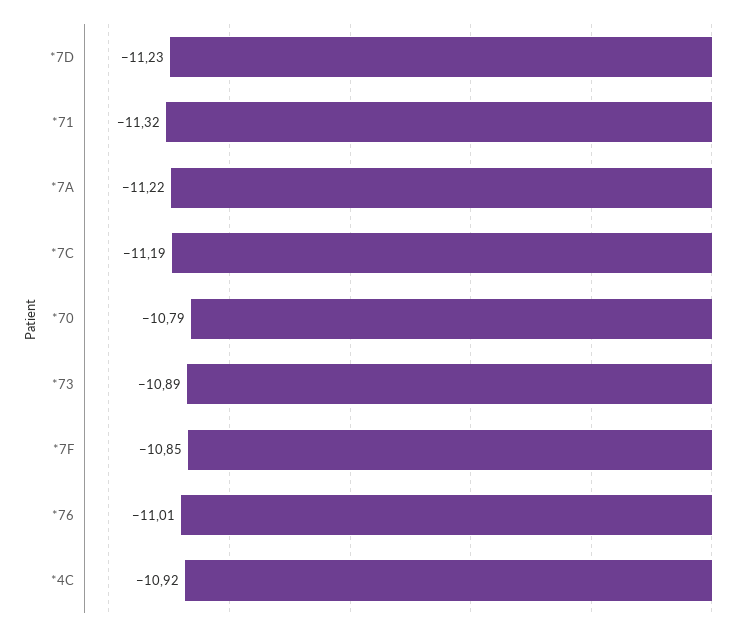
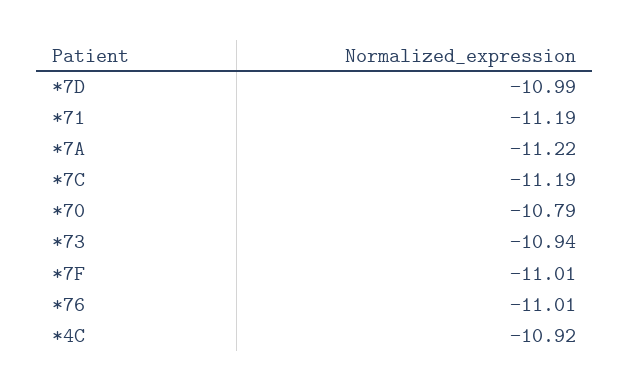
*7D: -11.23 -> -10.99
*71: -11.32 -> -11.19
*73: -10.89 -> -10.94
*7F: -10.85 -> -11.01

